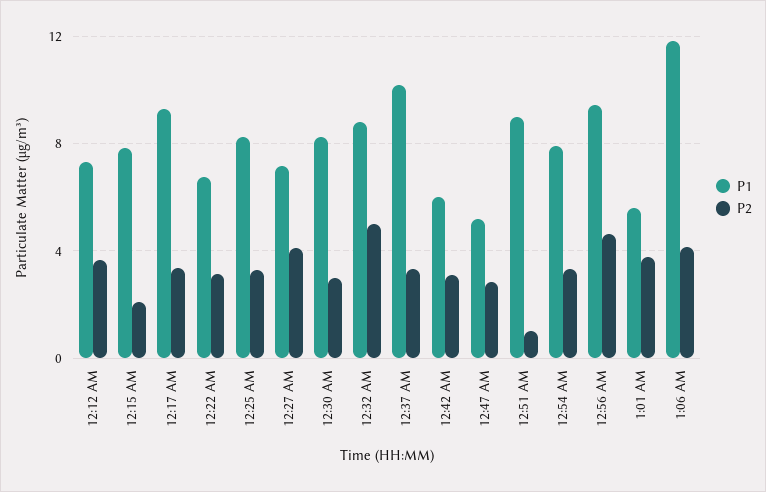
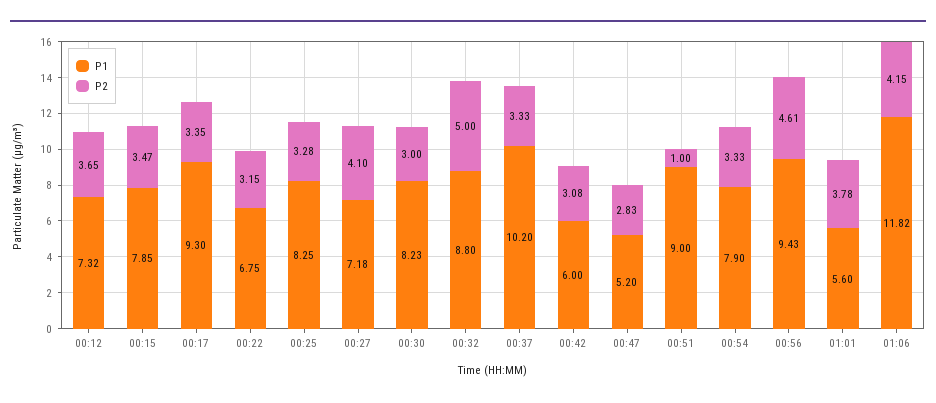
P2, 12:15 AM: 2 -> 3.47

